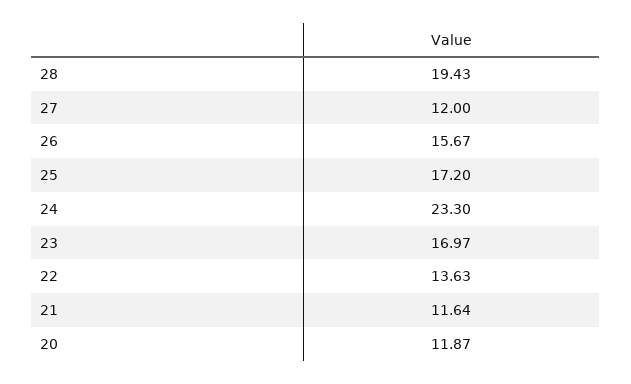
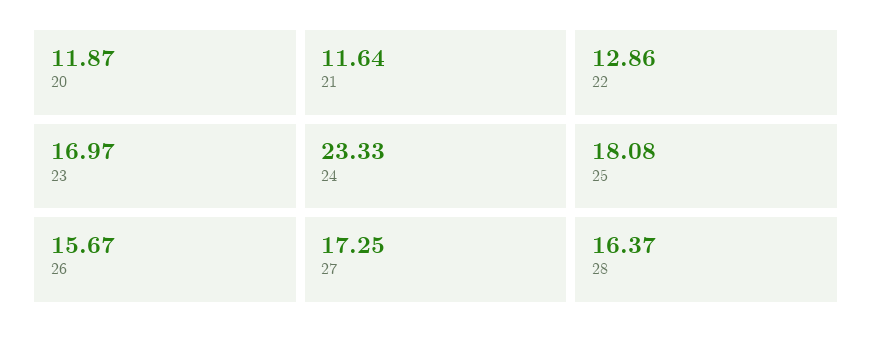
28: 19.43 -> 16.37
27: 12 -> 17.25
25: 17.2 -> 18.08
24: 23.3 -> 23.33
22: 13.63 -> 12.86

